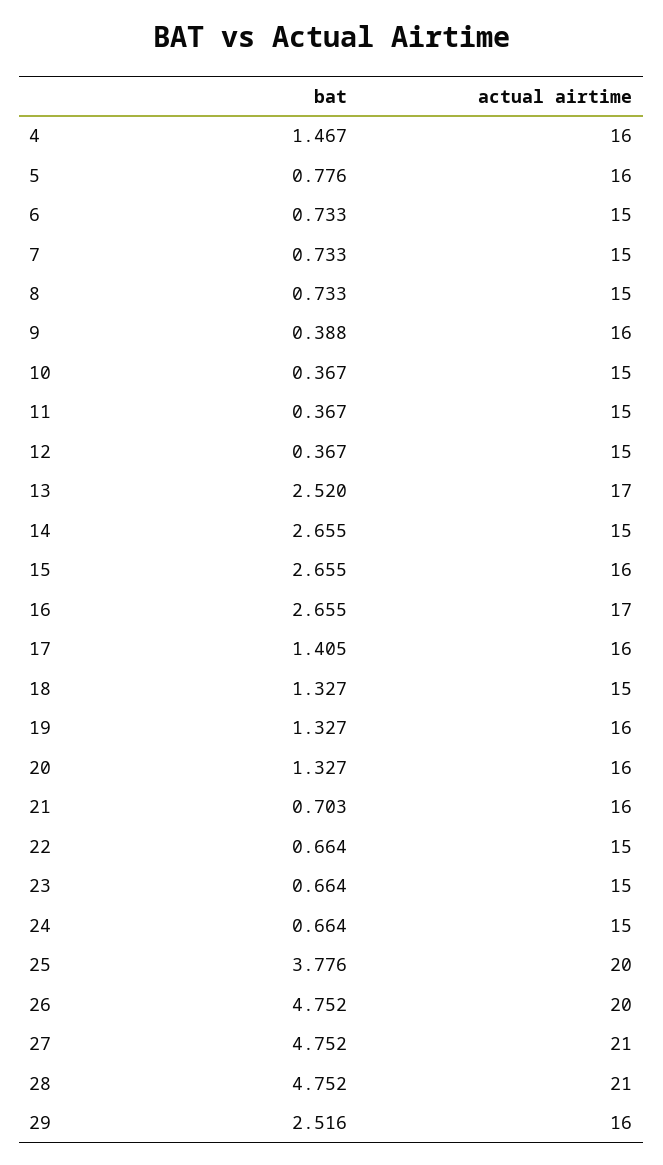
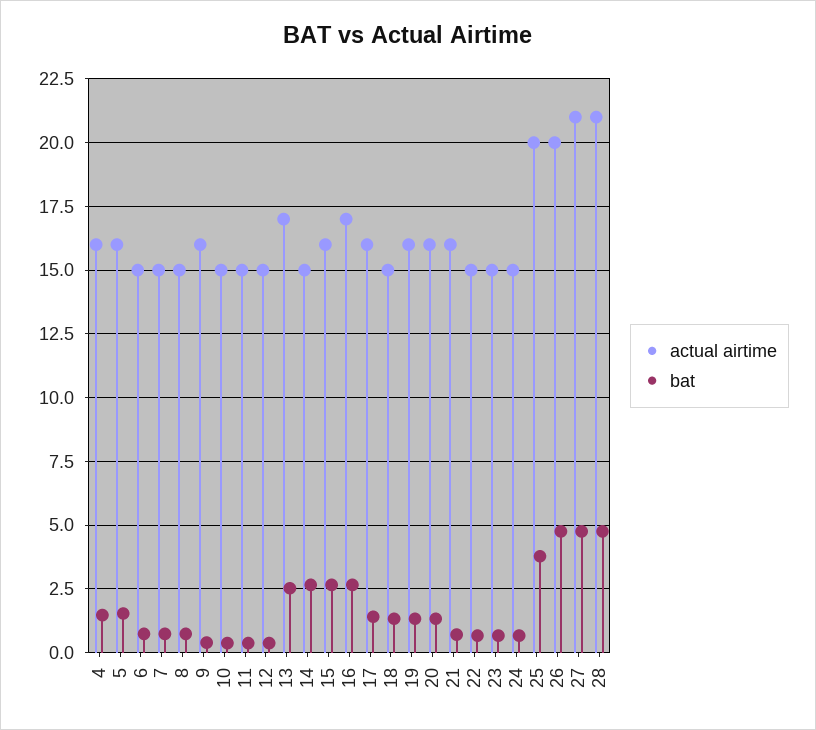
bat, 5: 0.776 -> 1.5
bat, 29: 2.516 -> none
actual airtime, 29: 16 -> none

